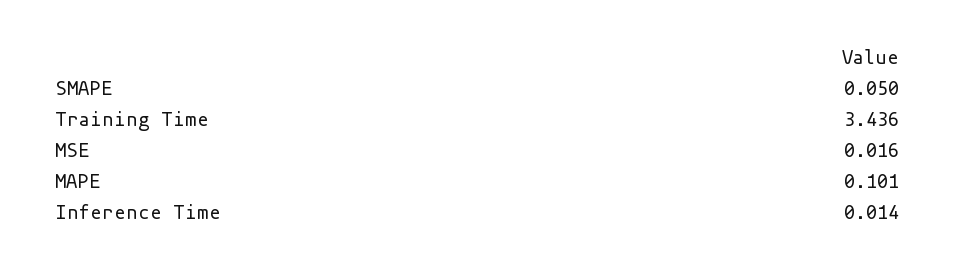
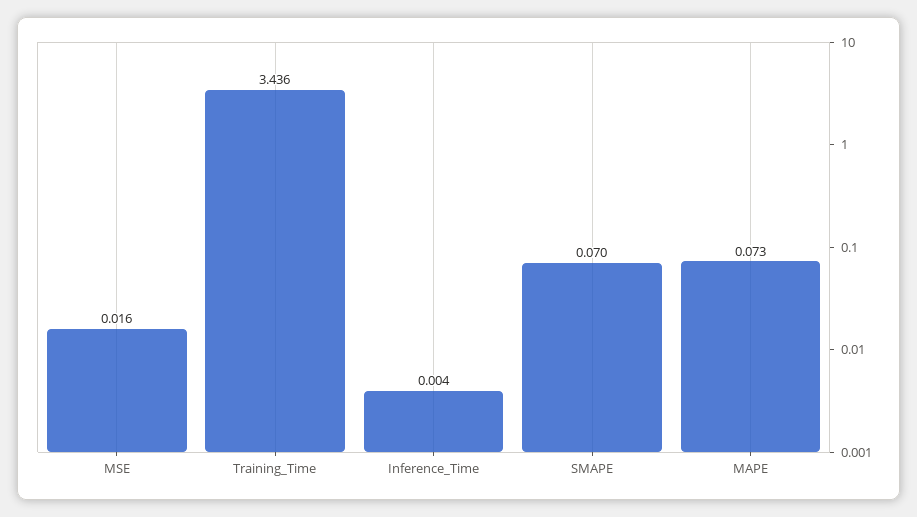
SMAPE: 0.05 -> 0.07
MAPE: 0.101 -> 0.073
Inference Time: 0.014 -> 0.004

